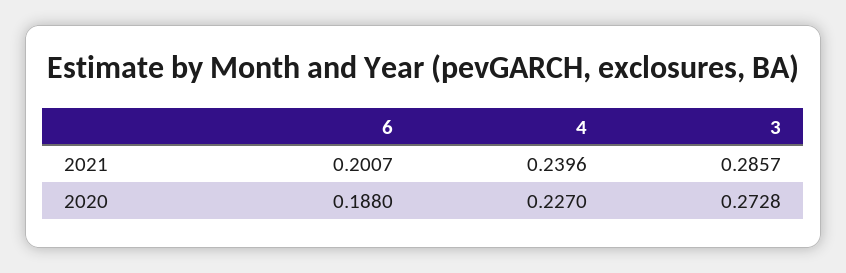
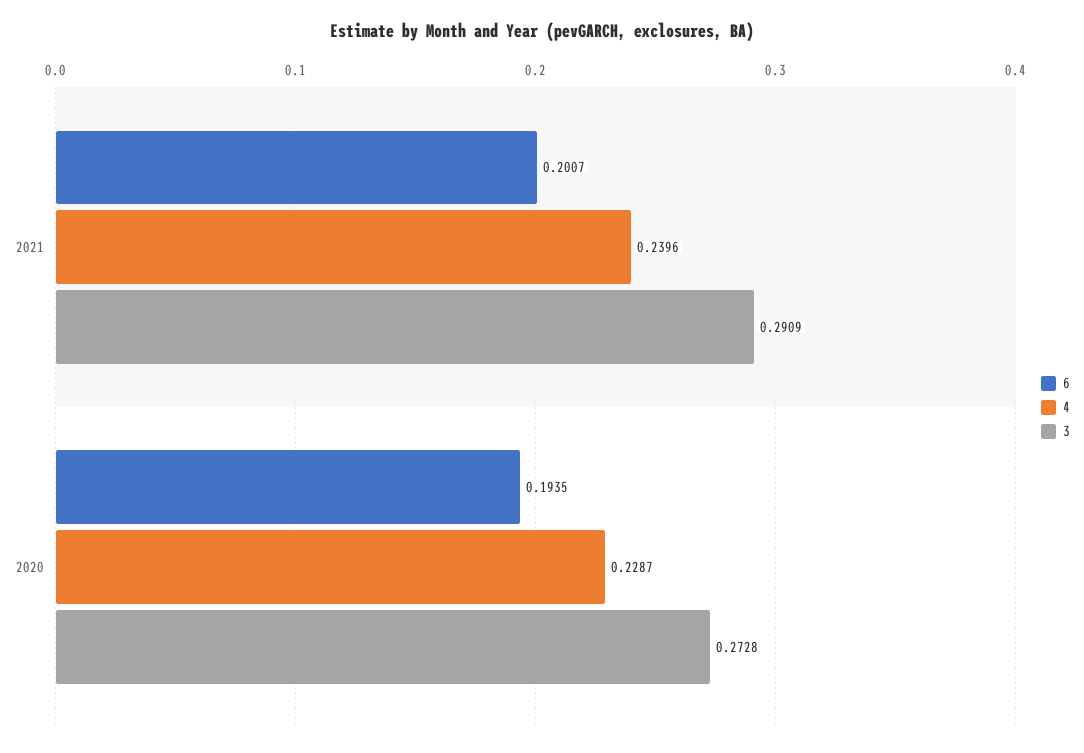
3, 2021: 0.2857 -> 0.2909
6, 2020: 0.188 -> 0.1935
4, 2020: 0.227 -> 0.2287

